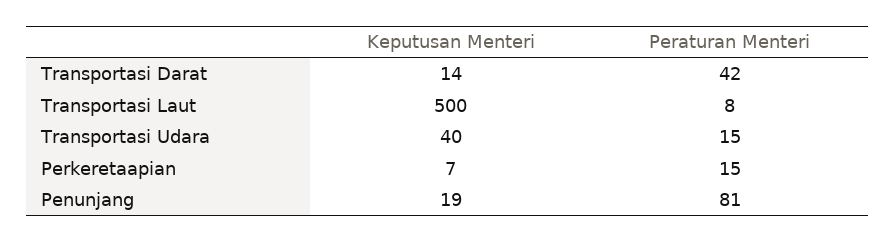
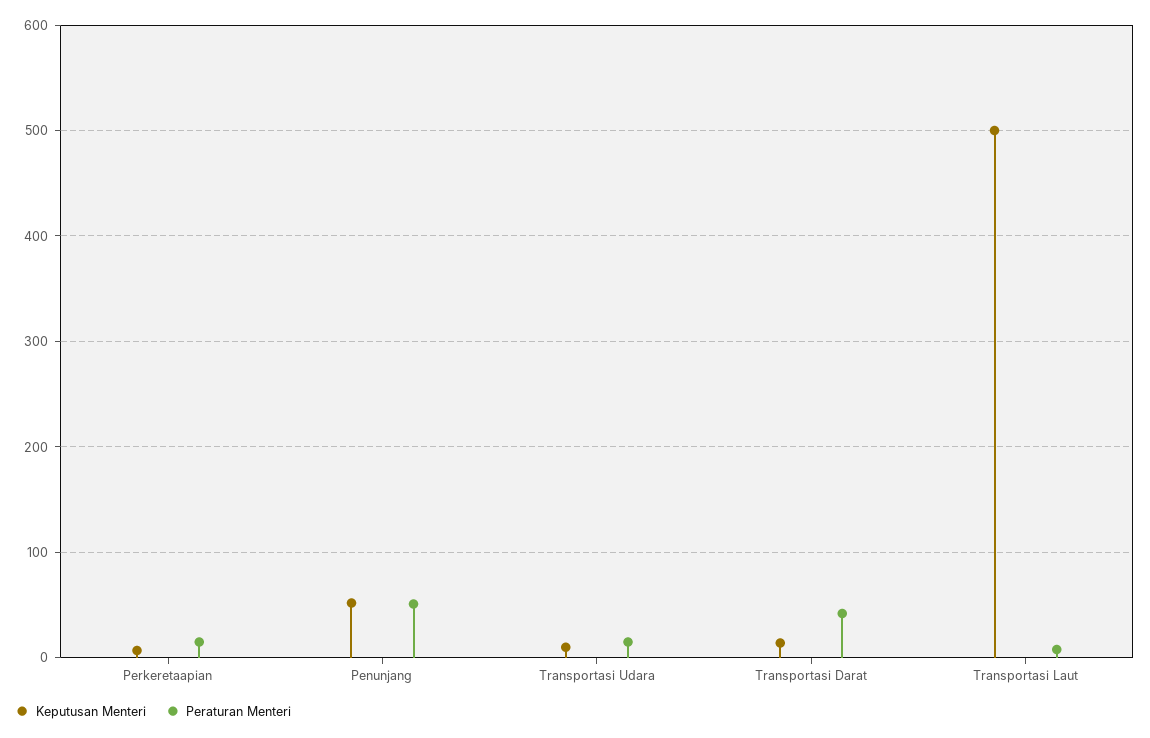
Keputusan Menteri, Transportasi Udara: 40 -> 10
Keputusan Menteri, Penunjang: 19 -> 50
Peraturan Menteri, Penunjang: 81 -> 50

